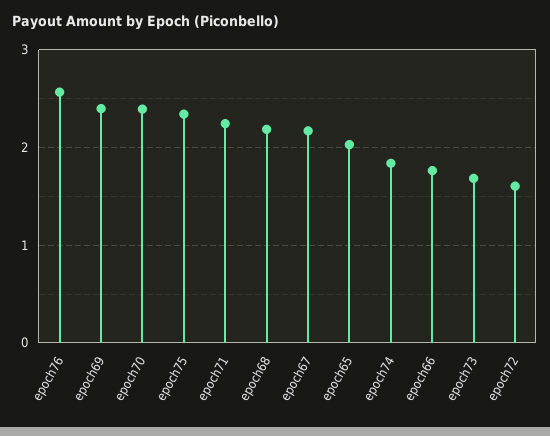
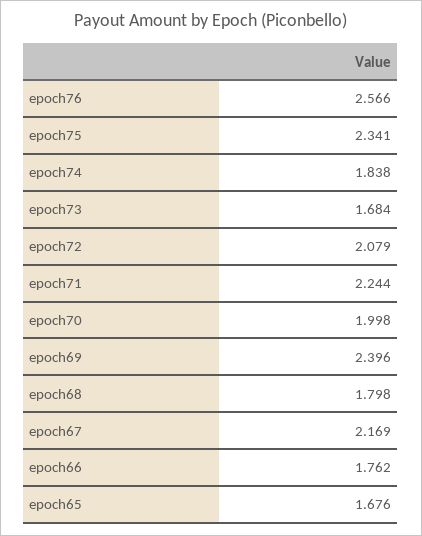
epoch70: 2.4 -> 1.998
epoch68: 2.2 -> 1.798
epoch65: 2 -> 1.676
epoch72: 1.6 -> 2.079

